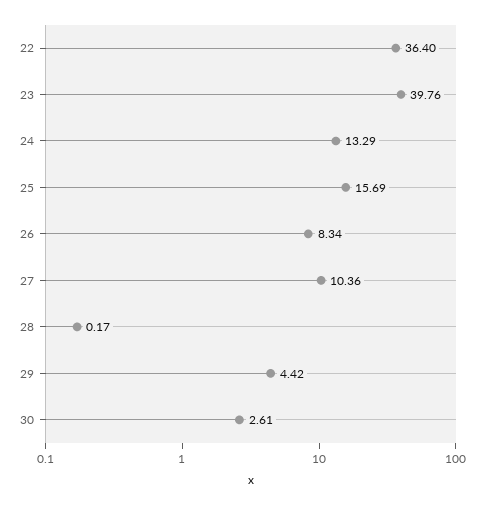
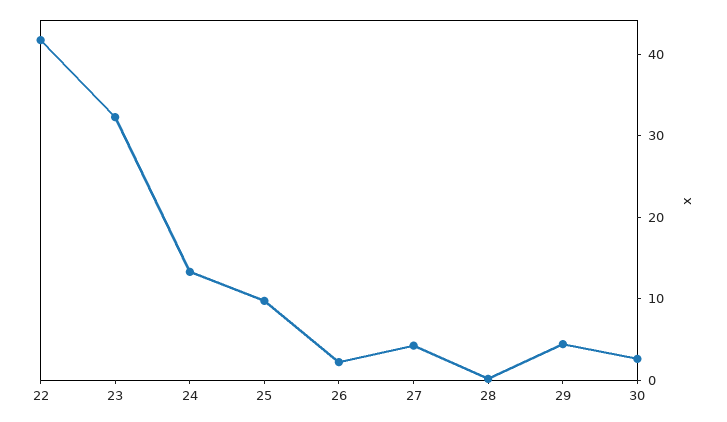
22: 36.4 -> 42
23: 39.76 -> 32
25: 15.69 -> 10
26: 8.34 -> 2
27: 10.36 -> 4

